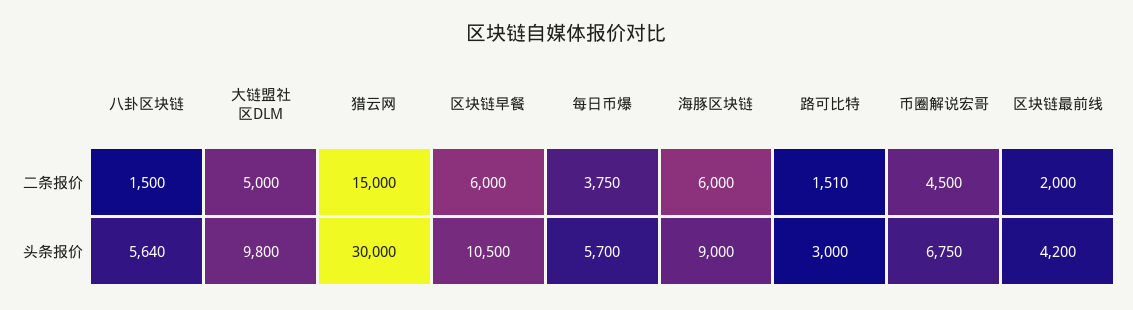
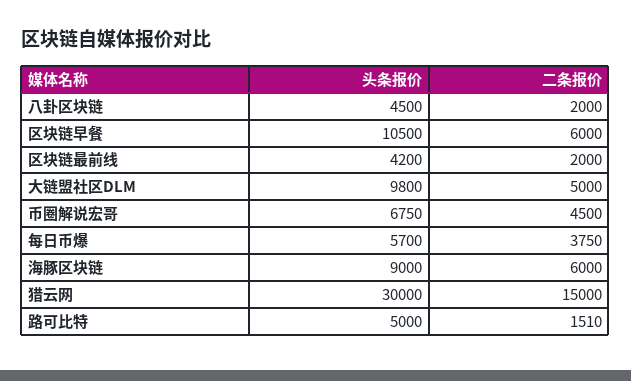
八卦区块链, 二条报价: 1500 -> 2000
八卦区块链, 头条报价: 5640 -> 4500
路可比特, 头条报价: 3000 -> 5000

